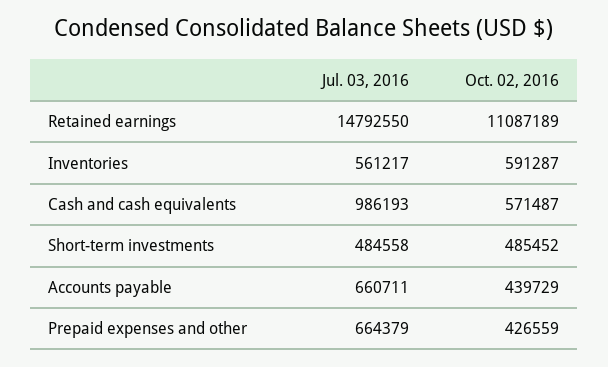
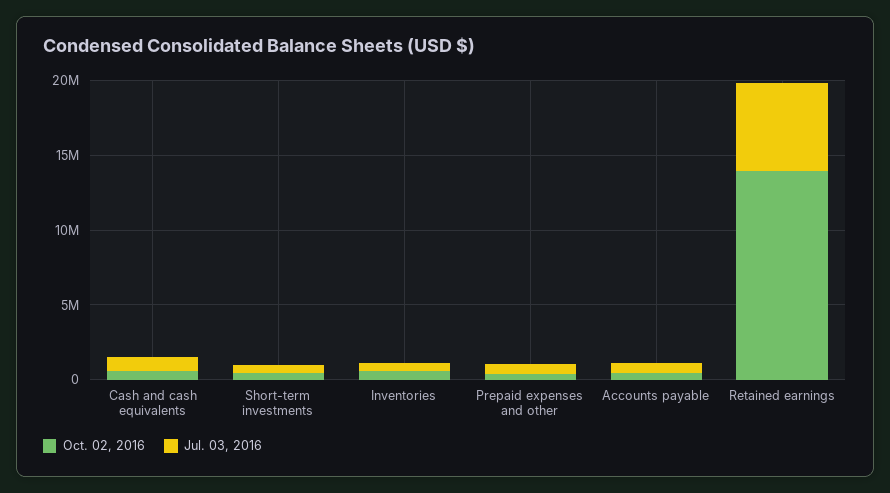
Jul. 03, 2016, Retained earnings: 14792550 -> 6000000
Oct. 02, 2016, Retained earnings: 11087189 -> 14000000

